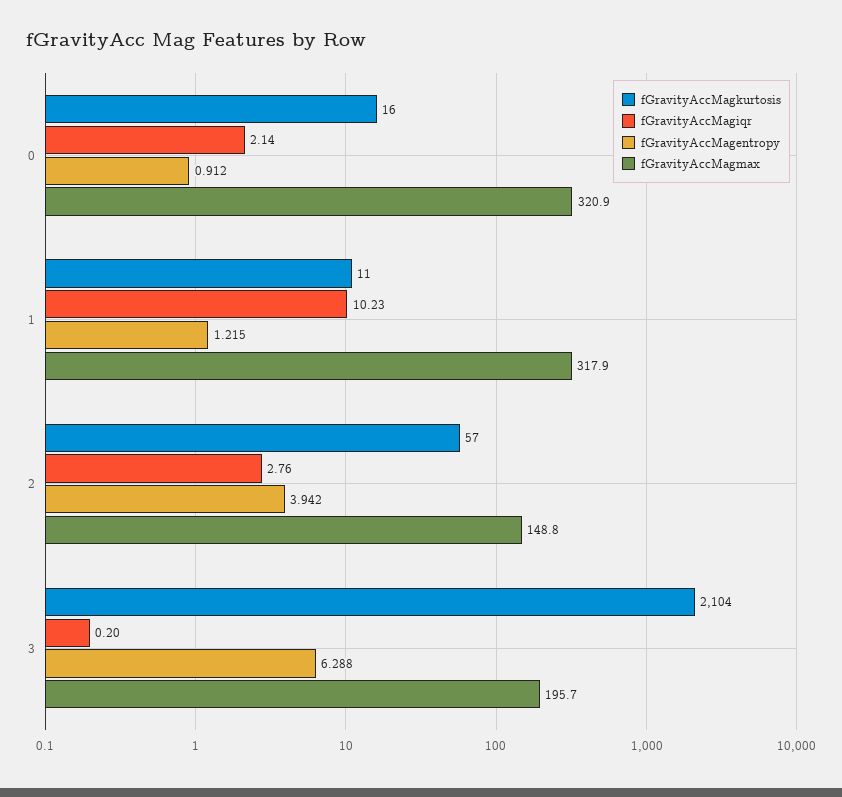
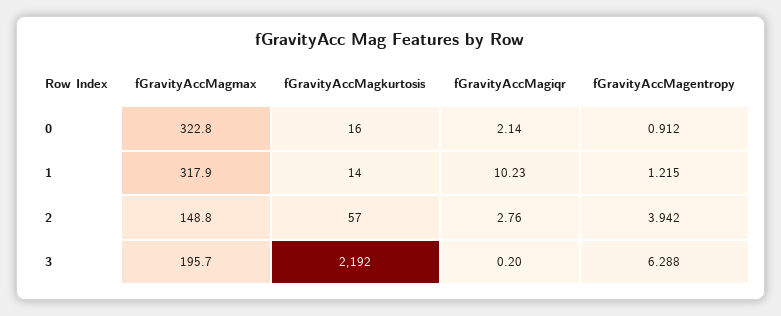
fGravityAccMagmax, 0: 320.9 -> 322.8
fGravityAccMagkurtosis, 1: 11 -> 14
fGravityAccMagkurtosis, 3: 2104 -> 2192

